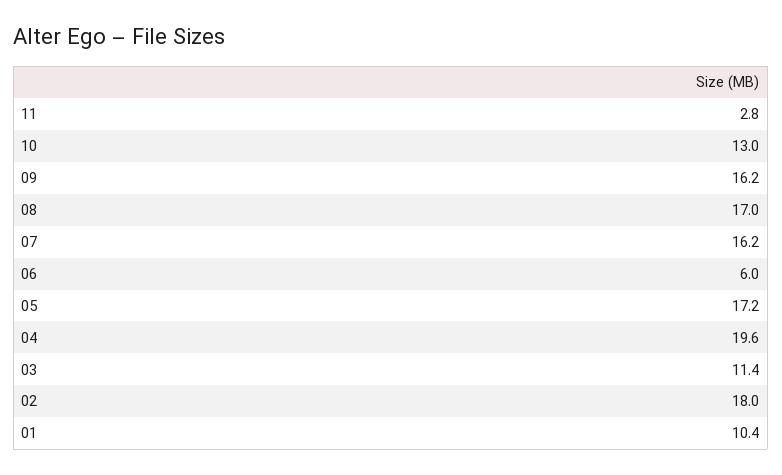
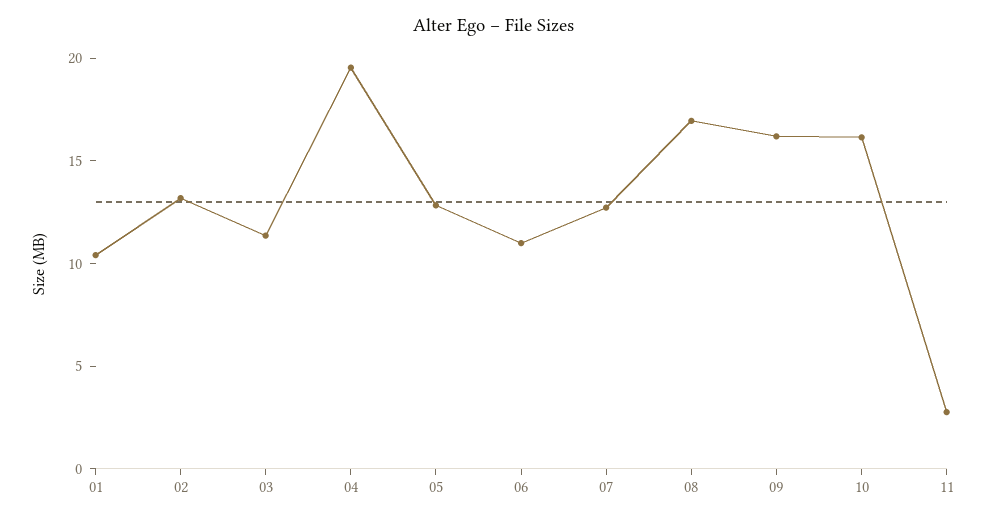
10: 13 -> 16
07: 16.2 -> 13
06: 6 -> 11
05: 17.2 -> 13
02: 18 -> 13

